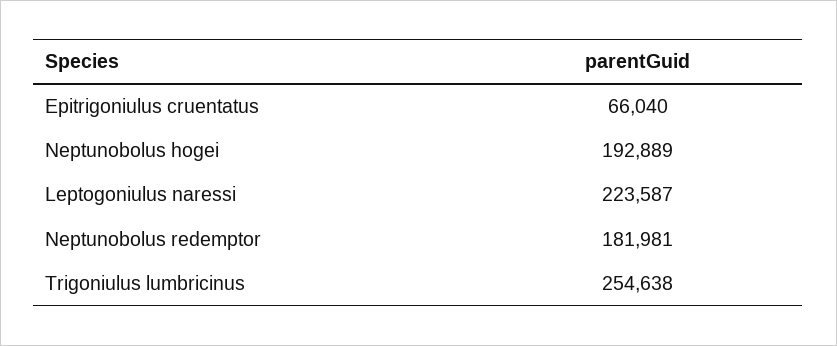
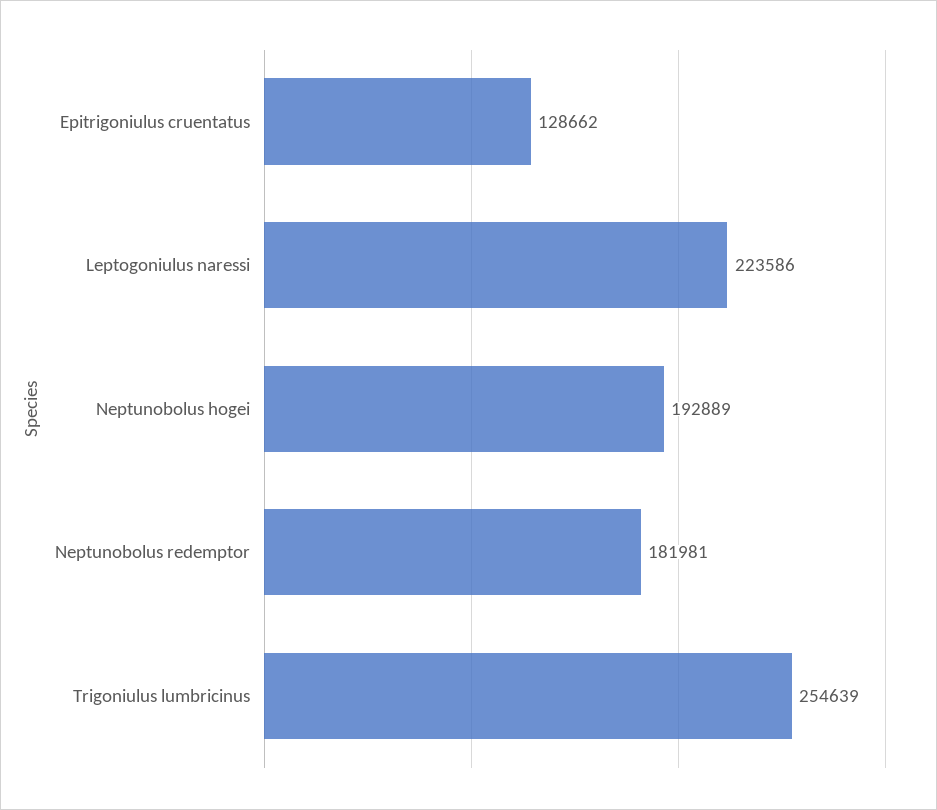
Epitrigoniulus cruentatus: 66040 -> 128662
Leptogoniulus naressi: 223587 -> 223586
Trigoniulus lumbricinus: 254638 -> 254639

